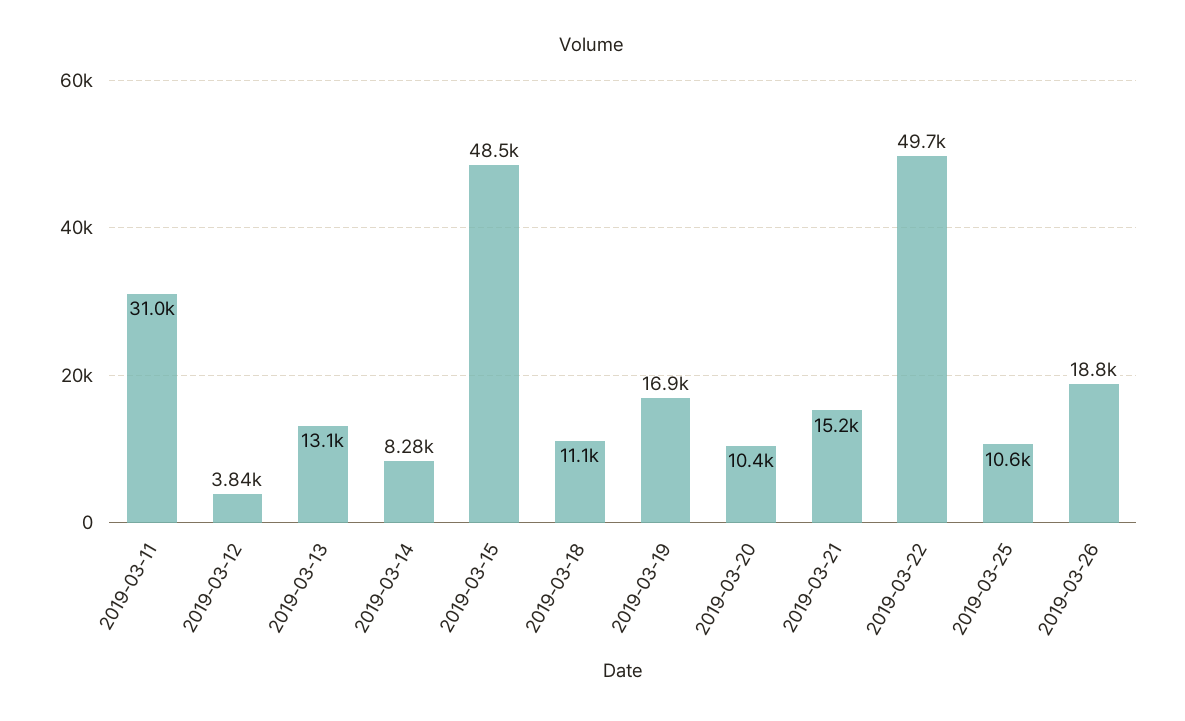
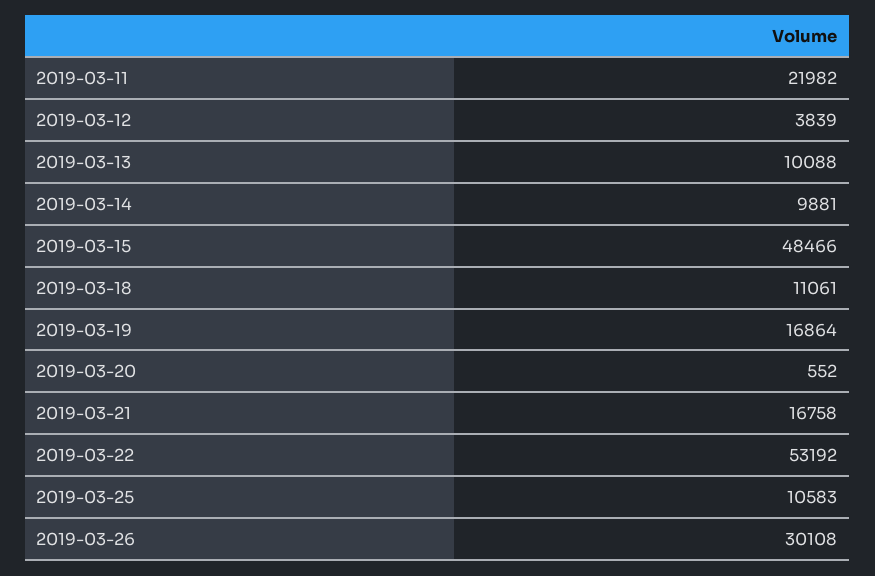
2019-03-11: 31000 -> 21982
2019-03-13: 13100 -> 10088
2019-03-14: 8280 -> 9881
2019-03-20: 10400 -> 552
2019-03-21: 15200 -> 16758
2019-03-22: 49700 -> 53192
2019-03-26: 18800 -> 30108

